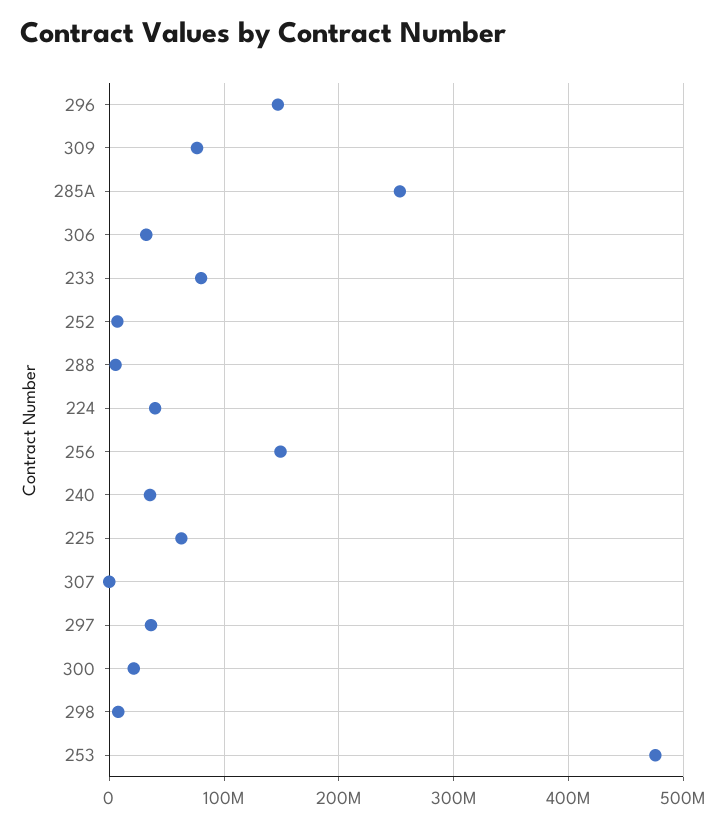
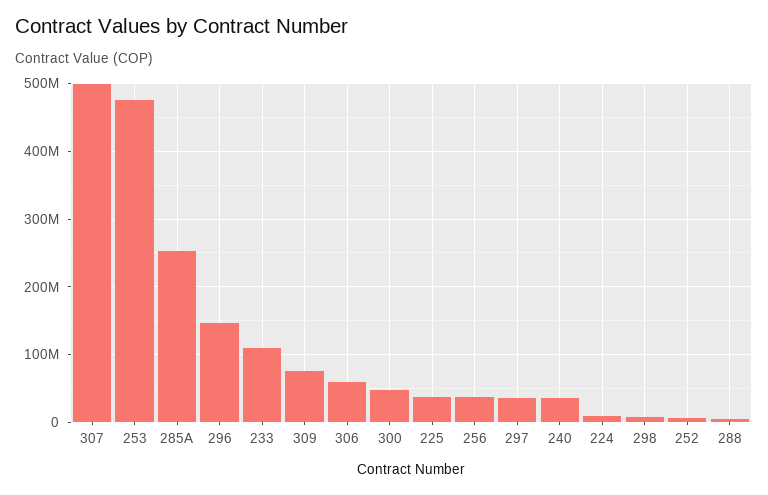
306: 30000000 -> 60000000
233: 80000000 -> 110000000
224: 40000000 -> 10000000
256: 150000000 -> 40000000
225: 60000000 -> 40000000
307: 0 -> 500000000
300: 20000000 -> 50000000

